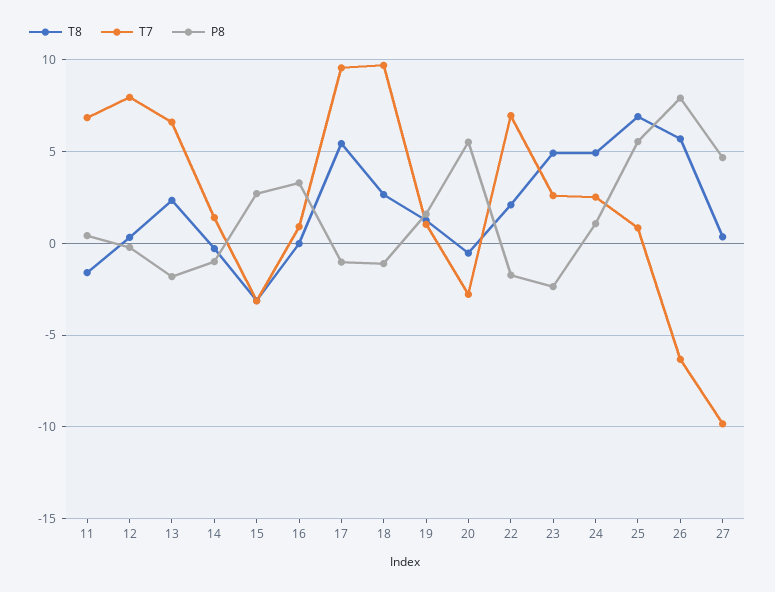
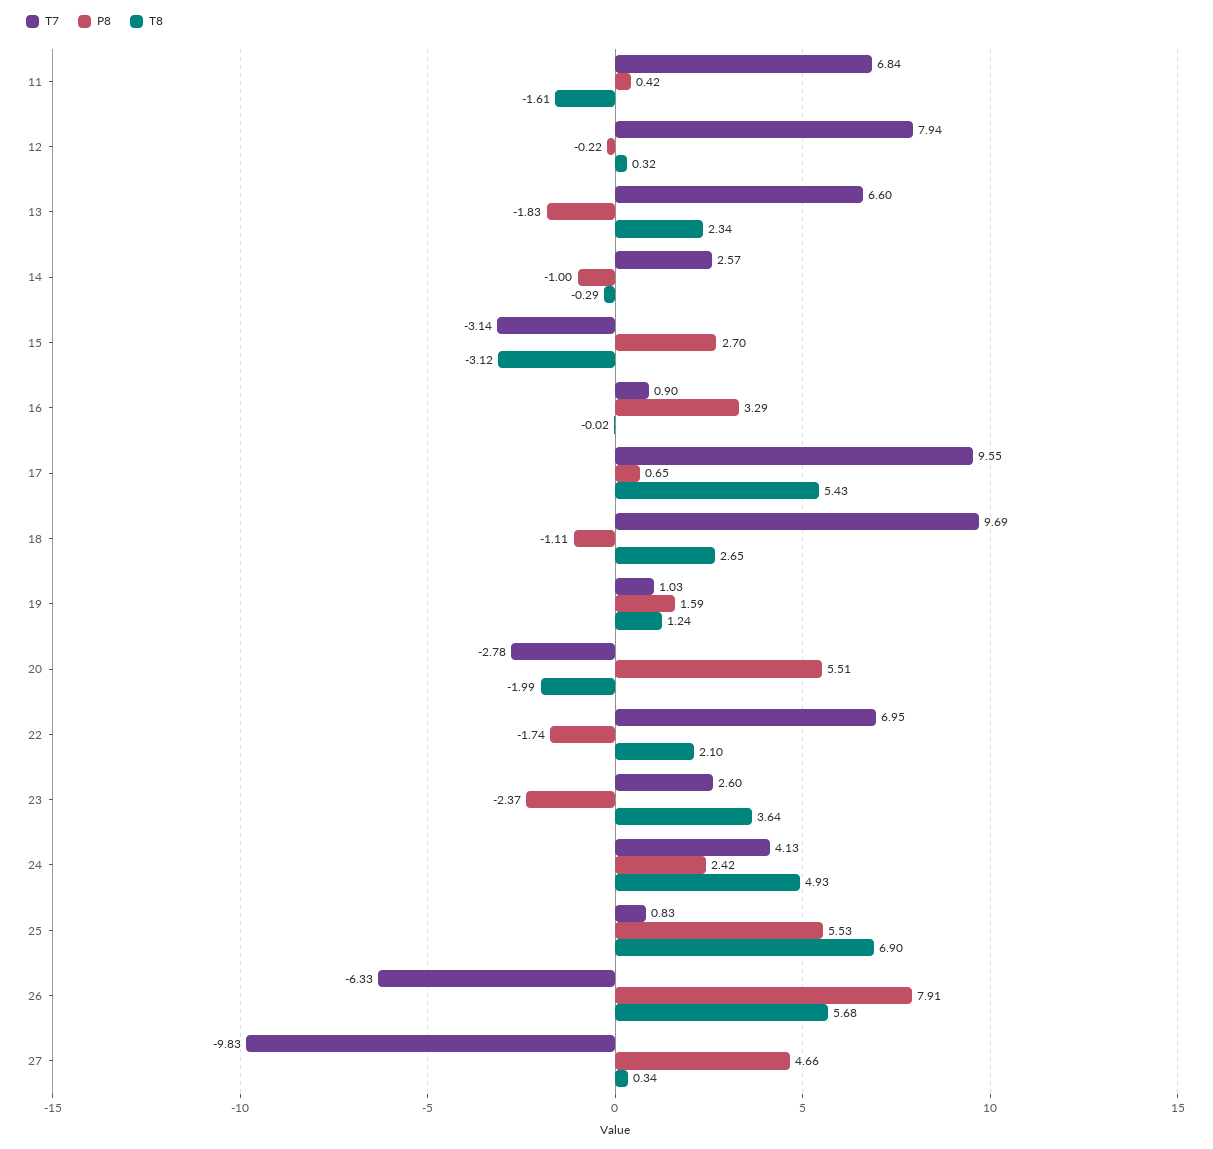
T7, 14: 1.5 -> 2.57
P8, 17: -1 -> 0.65
T8, 20: -0.5 -> -1.99
T8, 23: 5 -> 3.64
T7, 24: 2.5 -> 4.13
P8, 24: 1 -> 2.42

